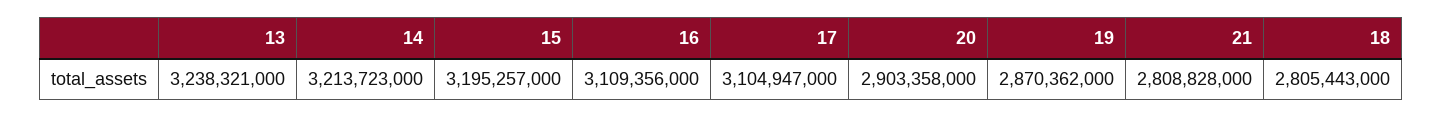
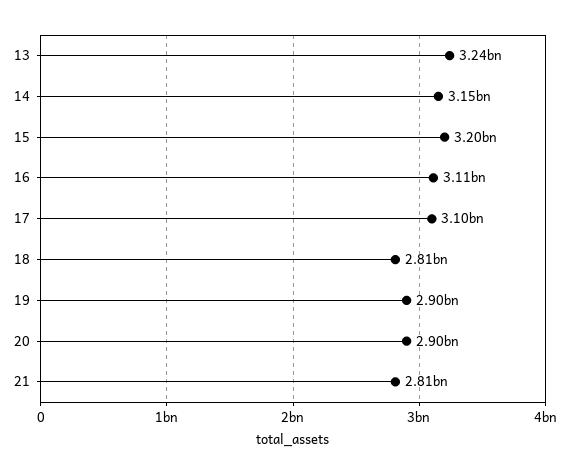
14: 3213723000 -> 3150000000
19: 2870362000 -> 2900000000

